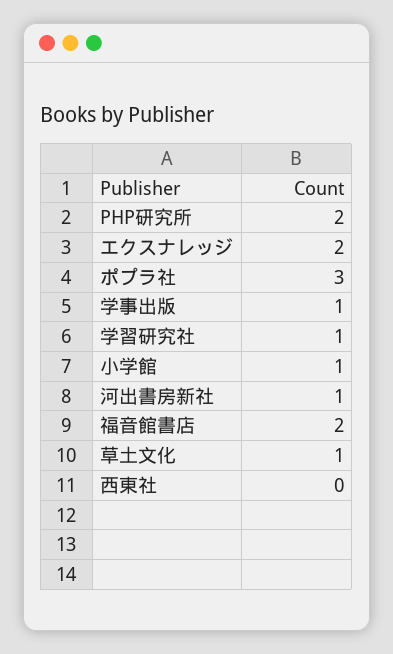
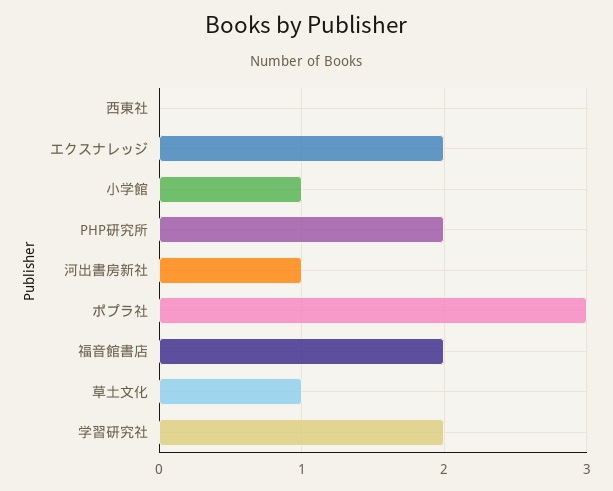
学事出版: 1 -> none
学習研究社: 1 -> 2

